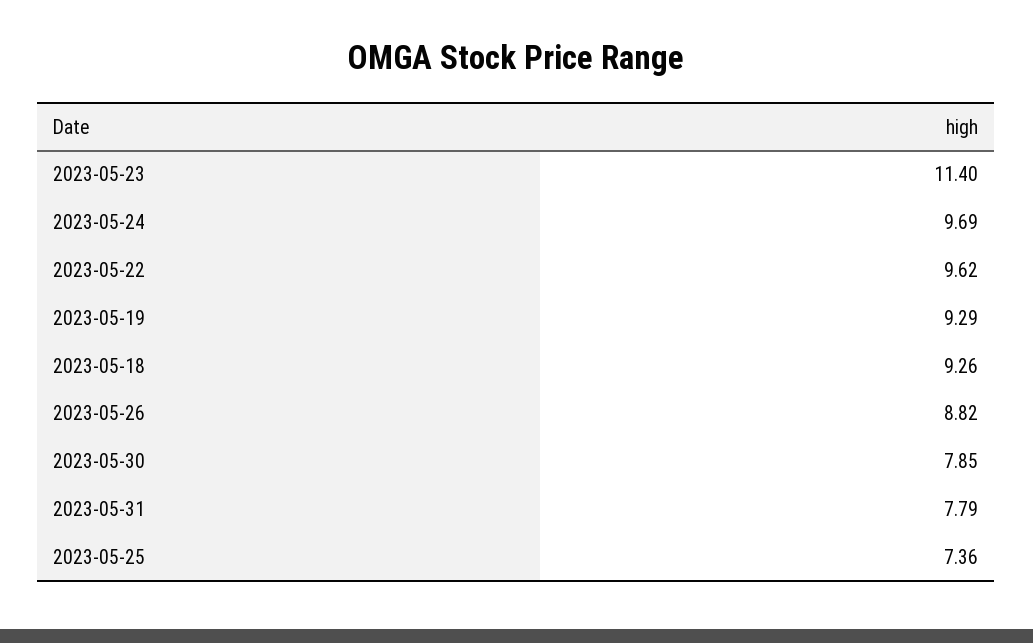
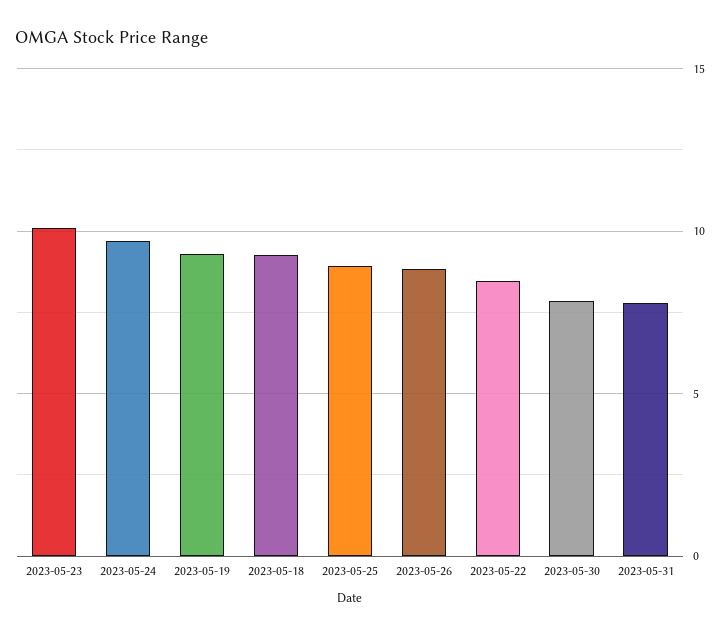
2023-05-23: 11.4 -> 10
2023-05-22: 9.62 -> 8.5
2023-05-25: 7.36 -> 9

